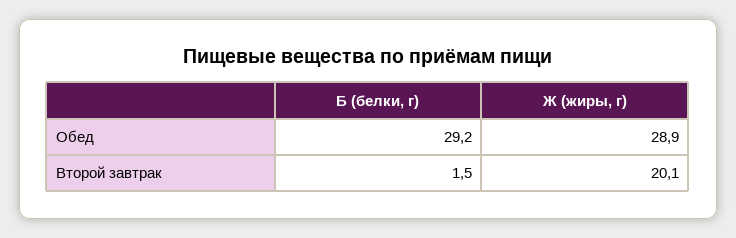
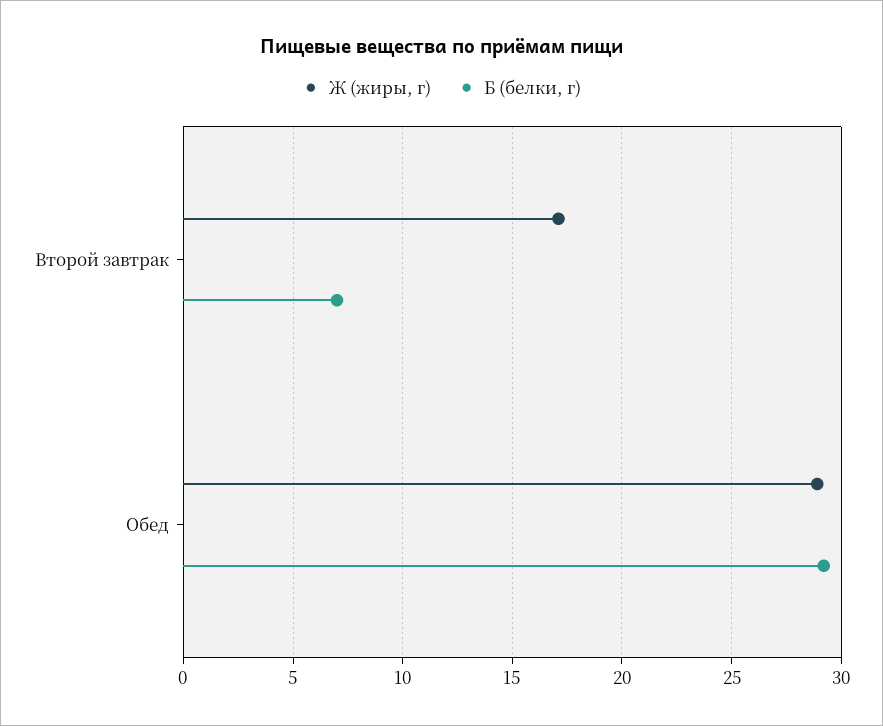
Б (белки, г), Второй завтрак: 1.5 -> 7
Ж (жиры, г), Второй завтрак: 20.1 -> 17

